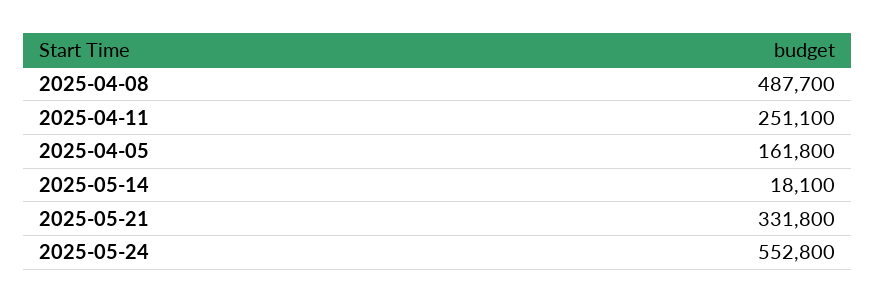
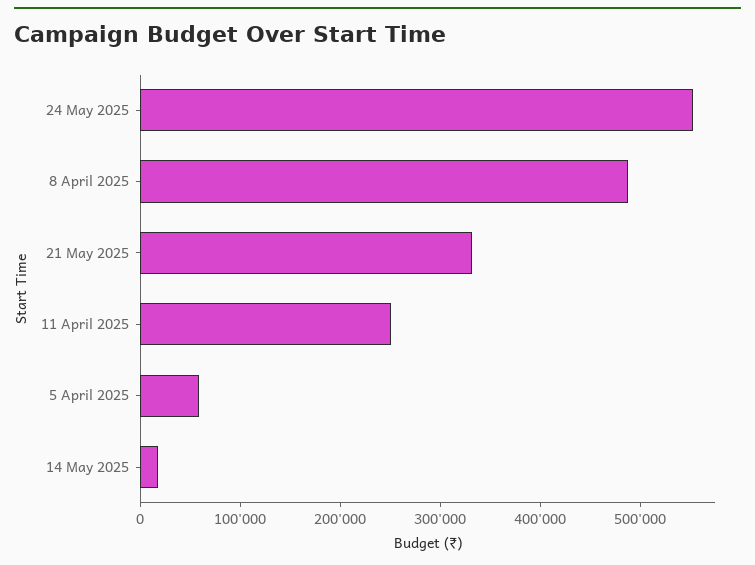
2025-04-05: 161800 -> 60000

